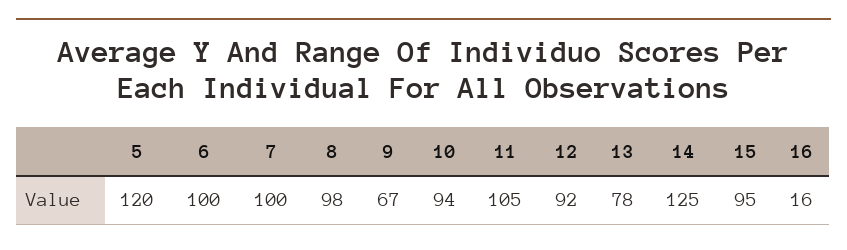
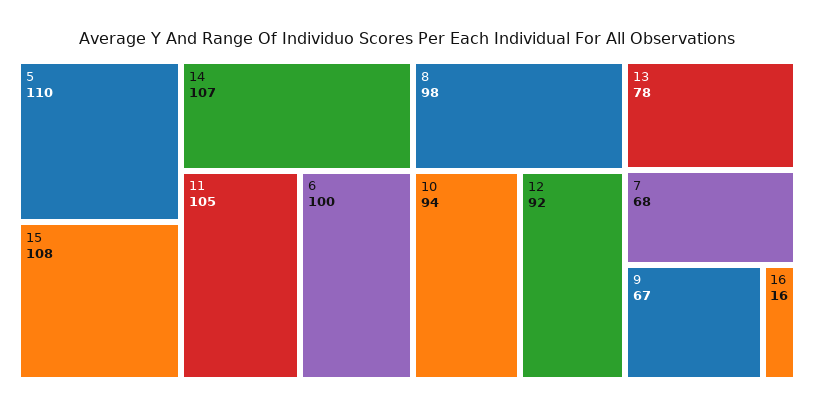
5: 120 -> 110
7: 100 -> 68
14: 125 -> 107
15: 95 -> 108

